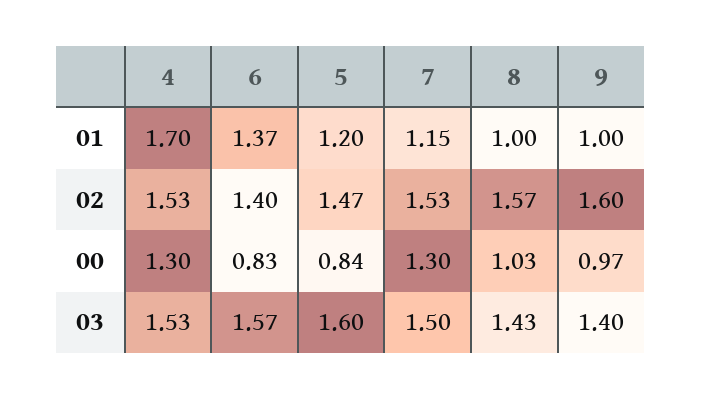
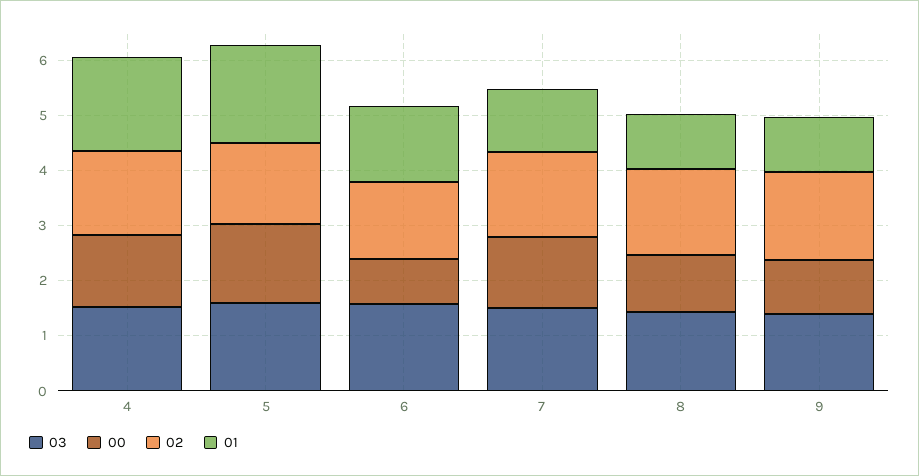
01, 5: 1.2 -> 1.8
00, 5: 0.84 -> 1.4

